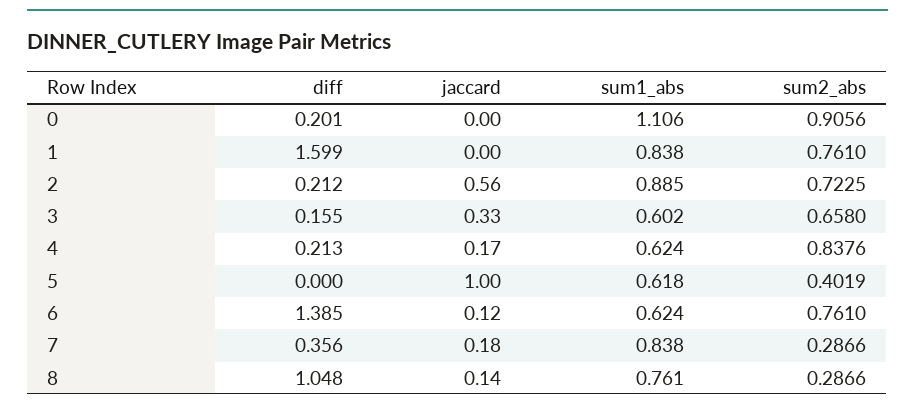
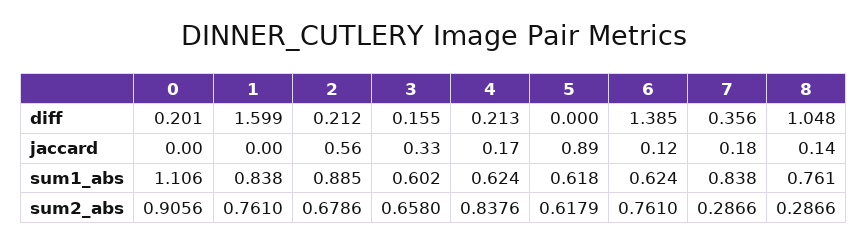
sum2_abs, 2: 0.7225 -> 0.6786
jaccard, 5: 1 -> 0.89
sum2_abs, 5: 0.4019 -> 0.6179

